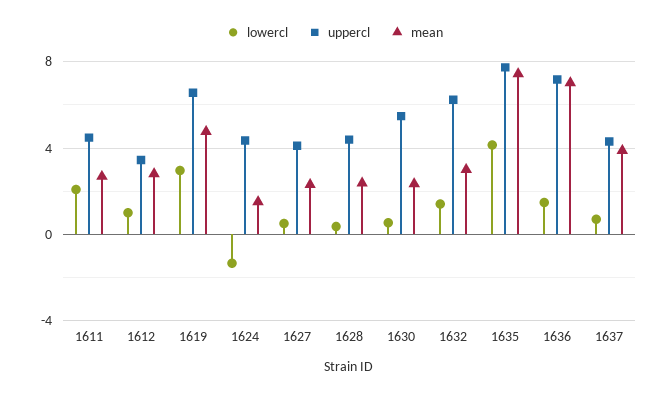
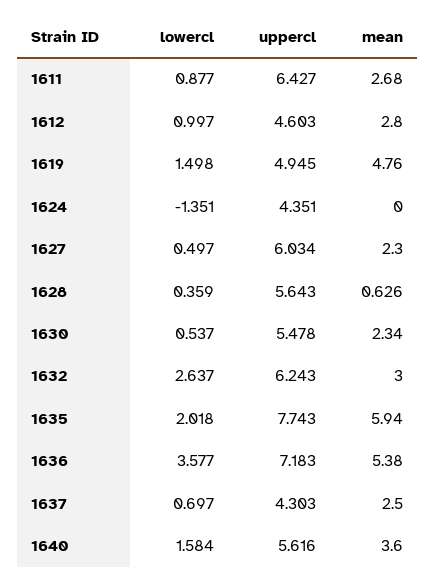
lowercl, 1611: 2 -> 0.877
uppercl, 1611: 4.5 -> 6.427
uppercl, 1612: 3.5 -> 4.603
lowercl, 1619: 3 -> 1.498
uppercl, 1619: 6.5 -> 4.945
mean, 1624: 1.5 -> 0
uppercl, 1627: 4 -> 6.034
uppercl, 1628: 4.5 -> 5.643
mean, 1628: 2.5 -> 0.626
lowercl, 1632: 1.5 -> 2.637
lowercl, 1635: 4 -> 2.018
mean, 1635: 7.5 -> 5.94
lowercl, 1636: 1.5 -> 3.577
mean, 1636: 7 -> 5.38
mean, 1637: 4 -> 2.5
lowercl, 1640: none -> 1.584
uppercl, 1640: none -> 5.616
mean, 1640: none -> 3.6

